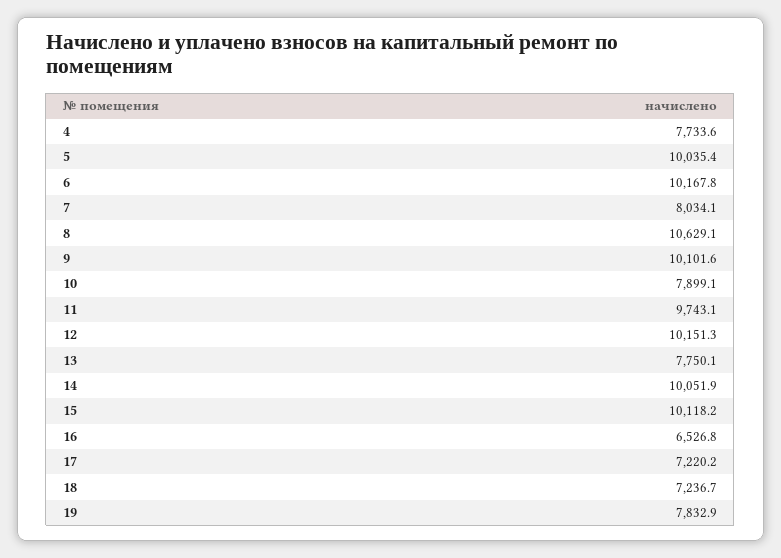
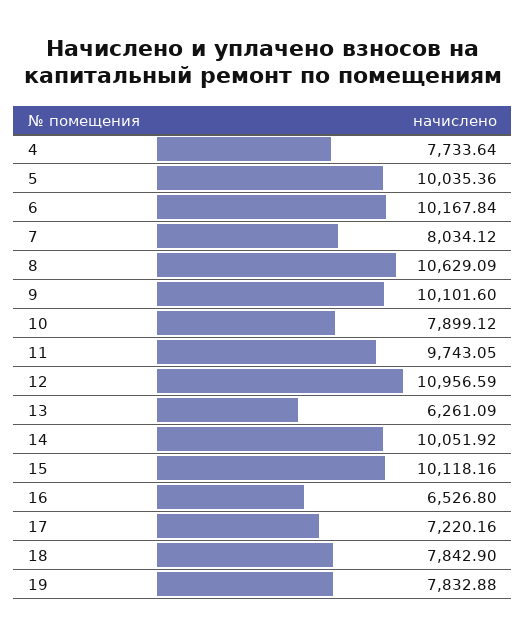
12: 10151.3 -> 10956.59
13: 7750.1 -> 6261.09
18: 7236.7 -> 7842.9

